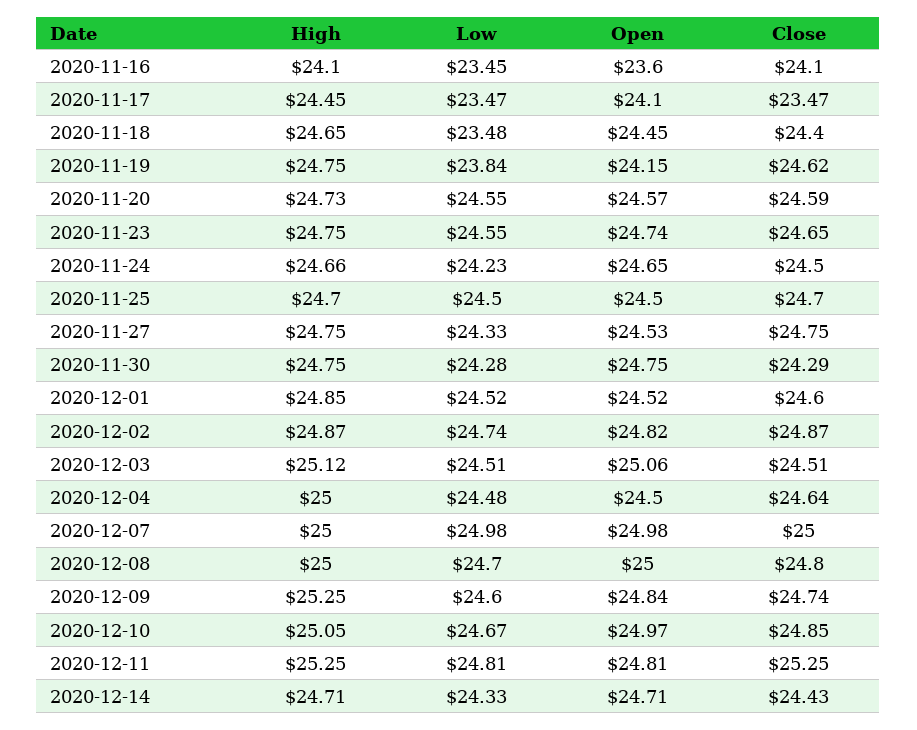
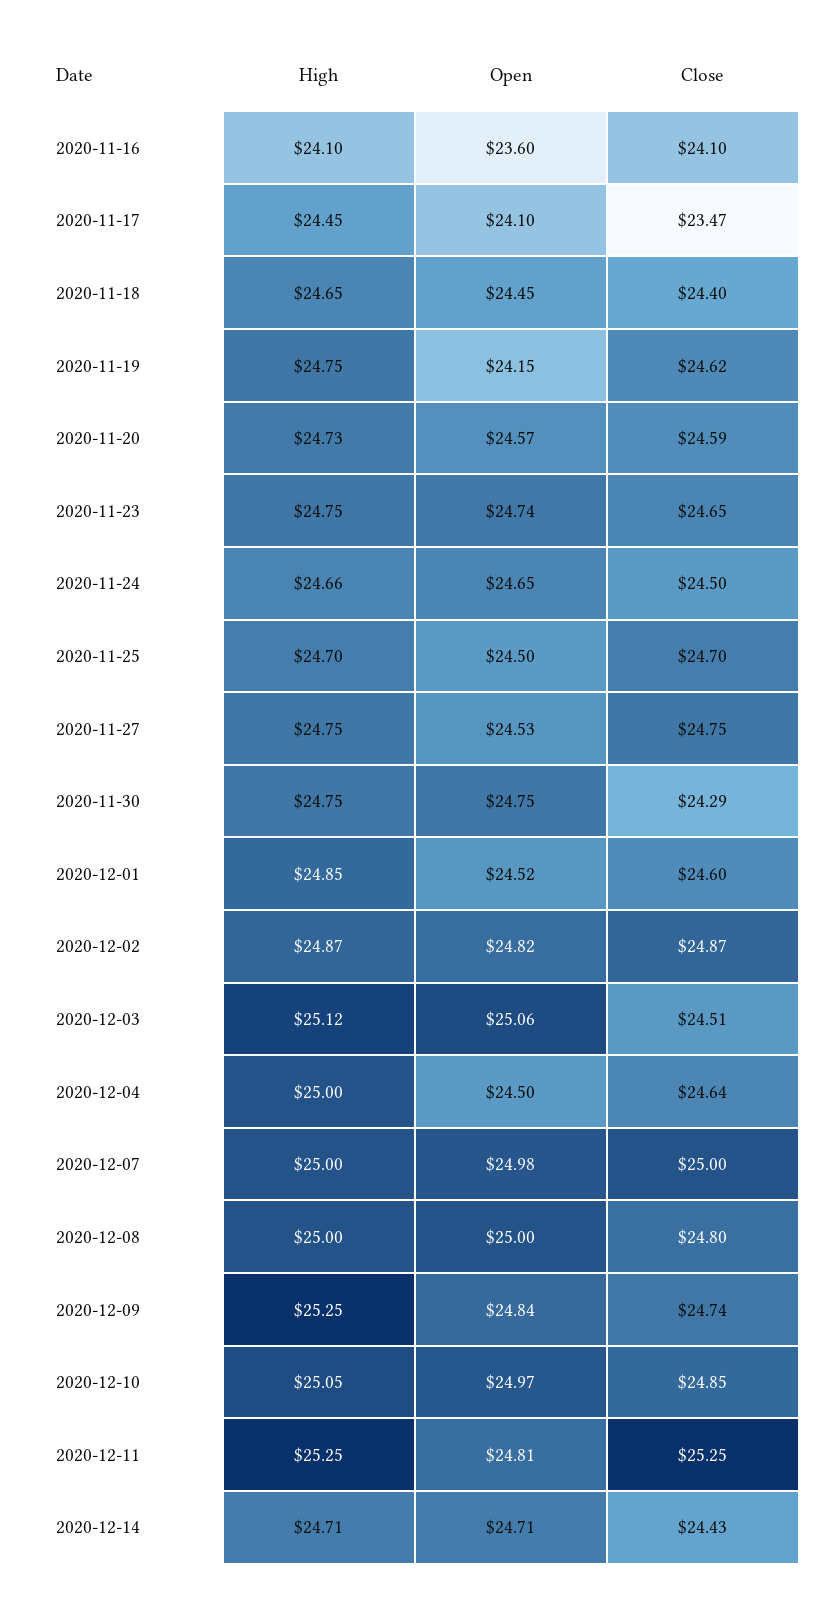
Low, 2020-11-16: 23.45 -> none
Low, 2020-11-17: 23.47 -> none
Low, 2020-11-18: 23.48 -> none
Low, 2020-11-19: 23.84 -> none
Low, 2020-11-20: 24.55 -> none
Low, 2020-11-23: 24.55 -> none
Low, 2020-11-24: 24.23 -> none
Low, 2020-11-25: 24.5 -> none
Low, 2020-11-27: 24.33 -> none
Low, 2020-11-30: 24.28 -> none
Low, 2020-12-01: 24.52 -> none
Low, 2020-12-02: 24.74 -> none
Low, 2020-12-03: 24.51 -> none
Low, 2020-12-04: 24.48 -> none
Low, 2020-12-07: 24.98 -> none
Low, 2020-12-08: 24.7 -> none
Low, 2020-12-09: 24.6 -> none
Low, 2020-12-10: 24.67 -> none
Low, 2020-12-11: 24.81 -> none
Low, 2020-12-14: 24.33 -> none

